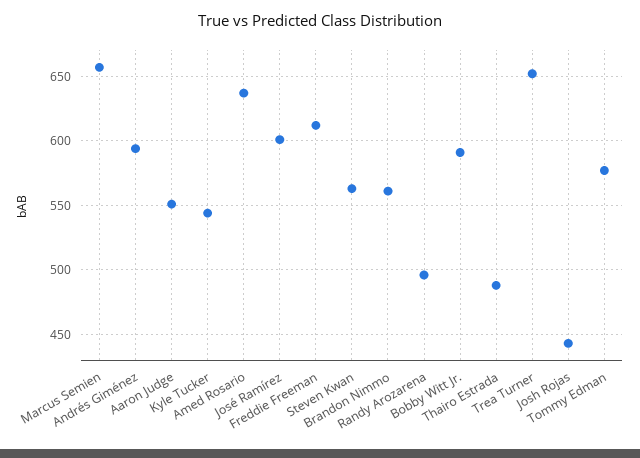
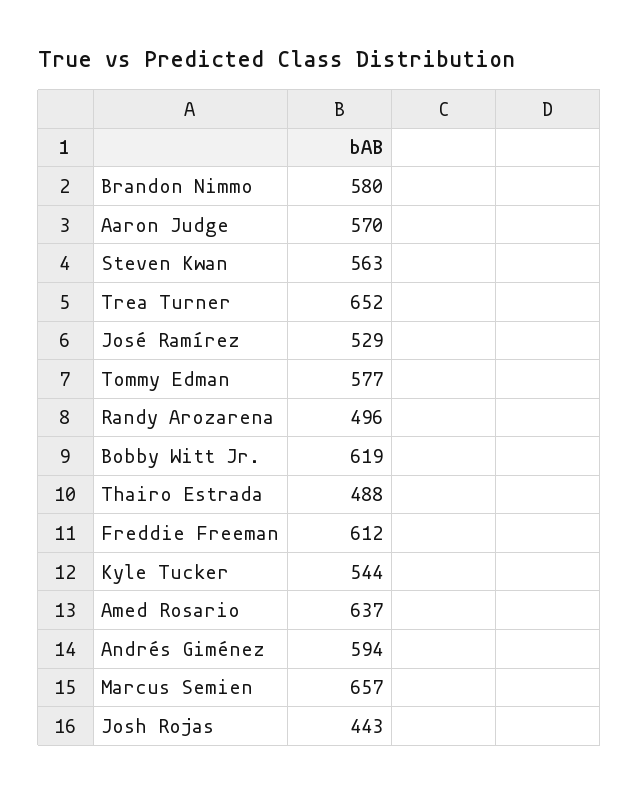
Aaron Judge: 550 -> 570
José Ramírez: 600 -> 529
Brandon Nimmo: 560 -> 580
Bobby Witt Jr.: 590 -> 619

